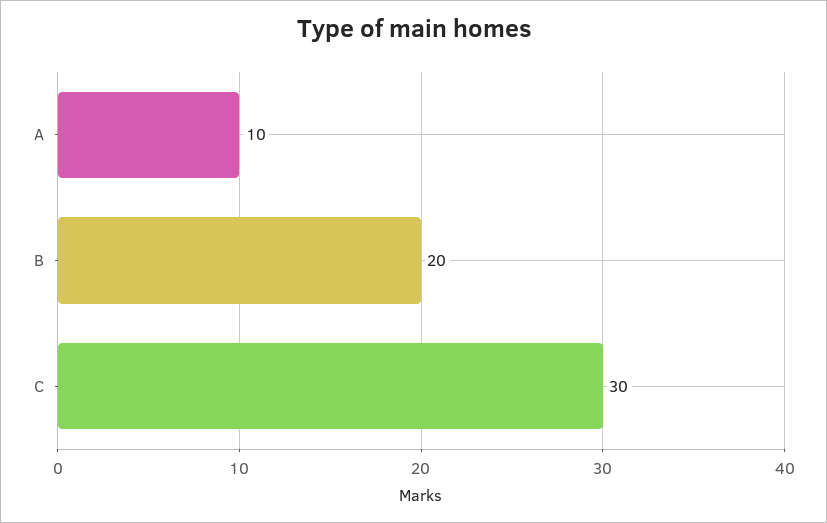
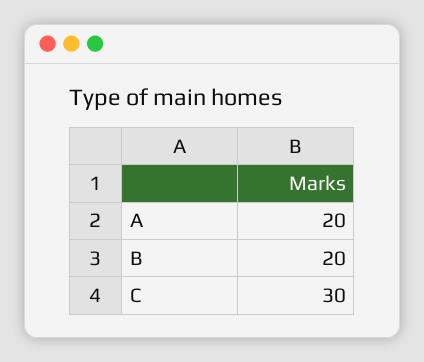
A: 10 -> 20

